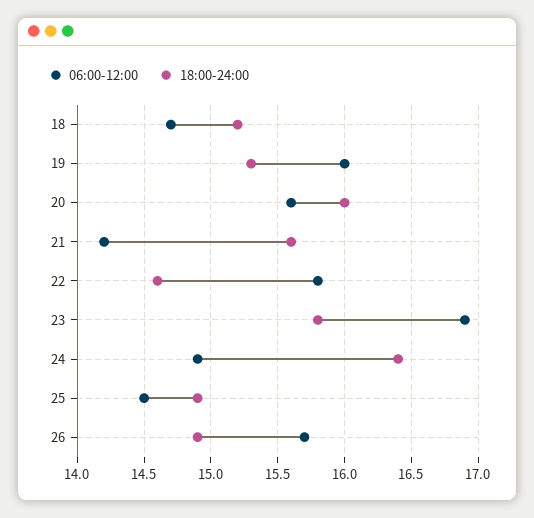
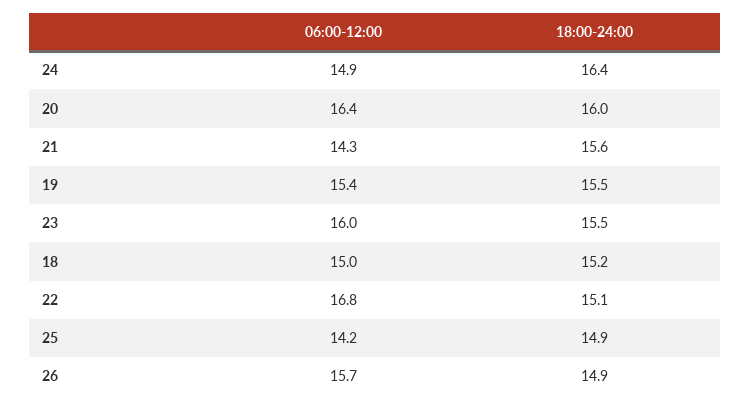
06:00-12:00, 18: 14.7 -> 15
06:00-12:00, 19: 16 -> 15.4
18:00-24:00, 19: 15.3 -> 15.5
06:00-12:00, 20: 15.6 -> 16.4
06:00-12:00, 21: 14.2 -> 14.3
06:00-12:00, 22: 15.8 -> 16.8
18:00-24:00, 22: 14.6 -> 15.1
06:00-12:00, 23: 16.9 -> 16
18:00-24:00, 23: 15.8 -> 15.5
06:00-12:00, 25: 14.5 -> 14.2

